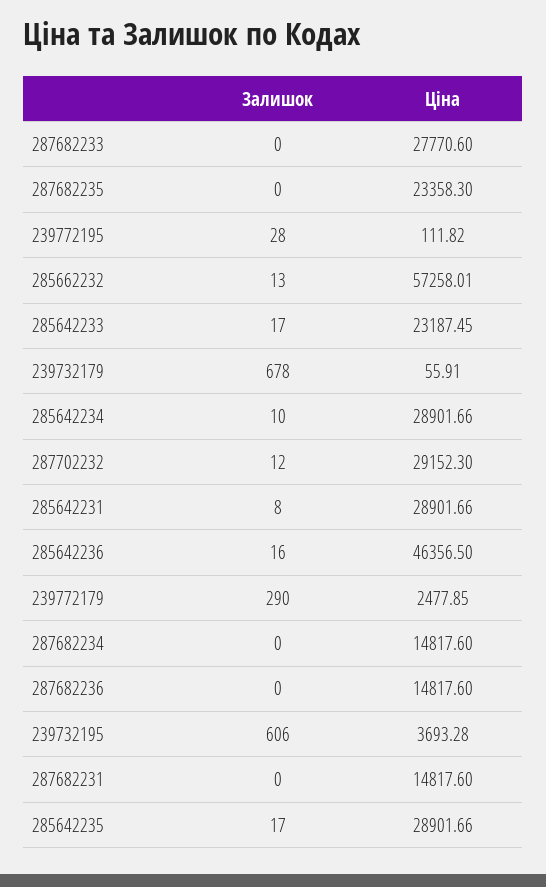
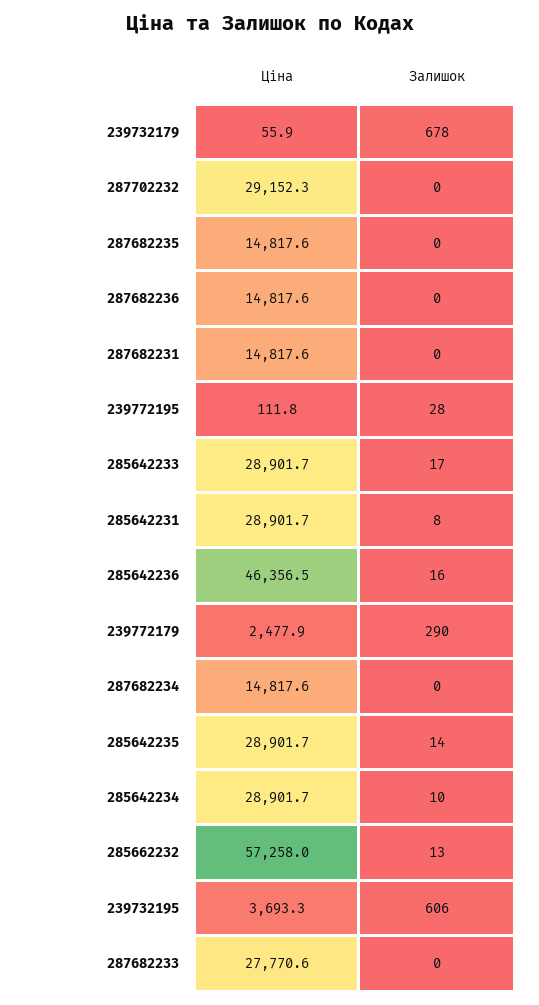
Ціна, 287682235: 23358.3 -> 14817.6
Ціна, 285642233: 23187.45 -> 28901.7
Залишок, 287702232: 12 -> 0
Залишок, 285642235: 17 -> 14

